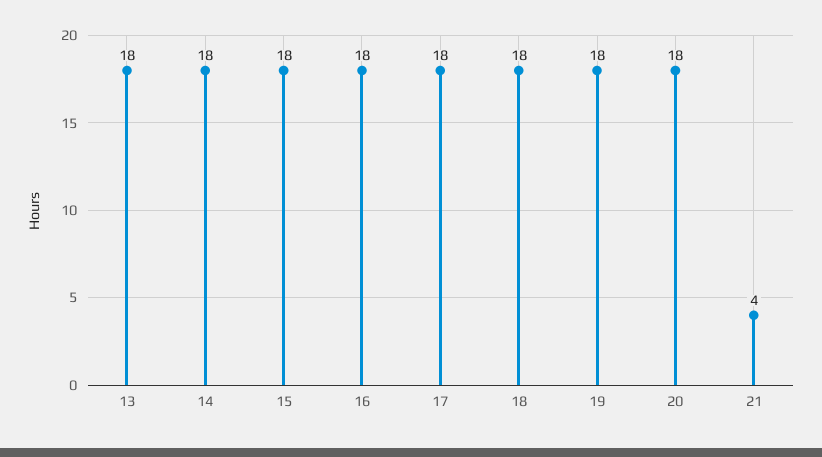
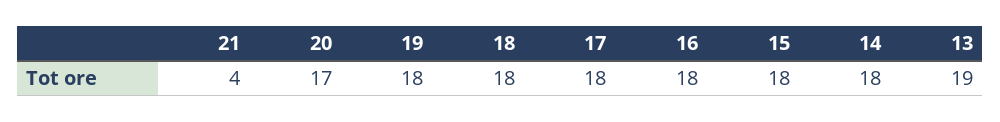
13: 18 -> 19
20: 18 -> 17

